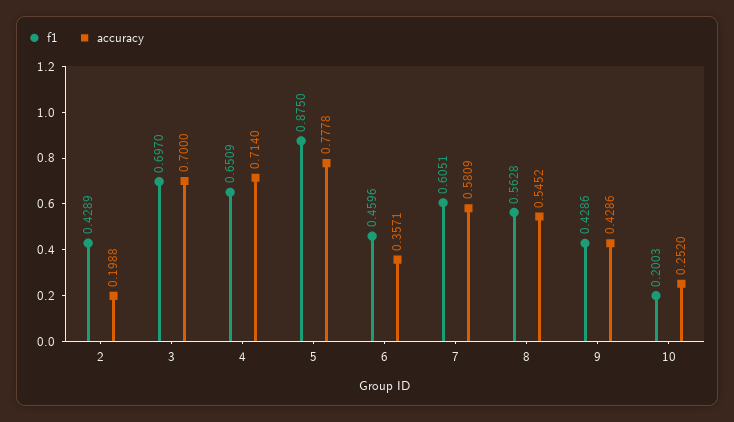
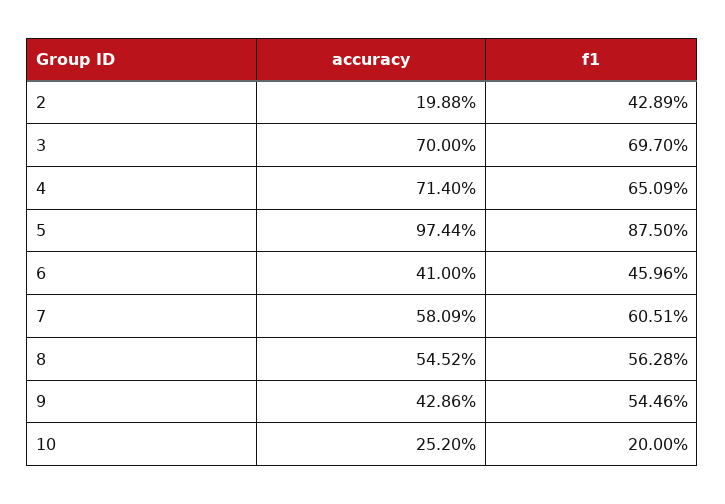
accuracy, 5: 0.7778 -> 0.9744
accuracy, 6: 0.3571 -> 0.41
f1, 9: 0.4286 -> 0.5446
f1, 10: 0.2003 -> 0.2

